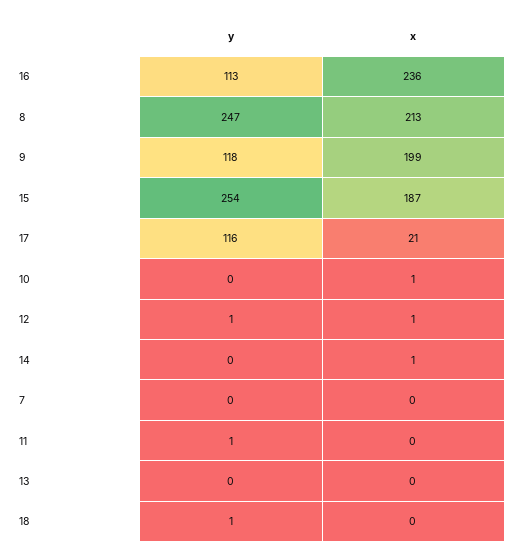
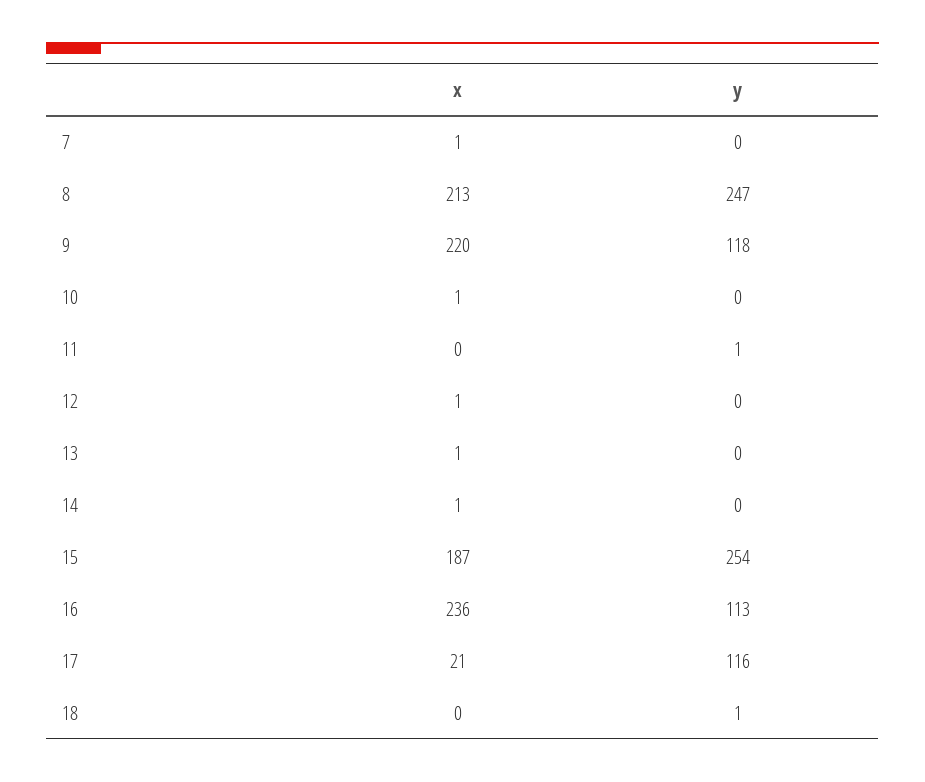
x, 9: 199 -> 220
y, 12: 1 -> 0
x, 7: 0 -> 1
x, 13: 0 -> 1

